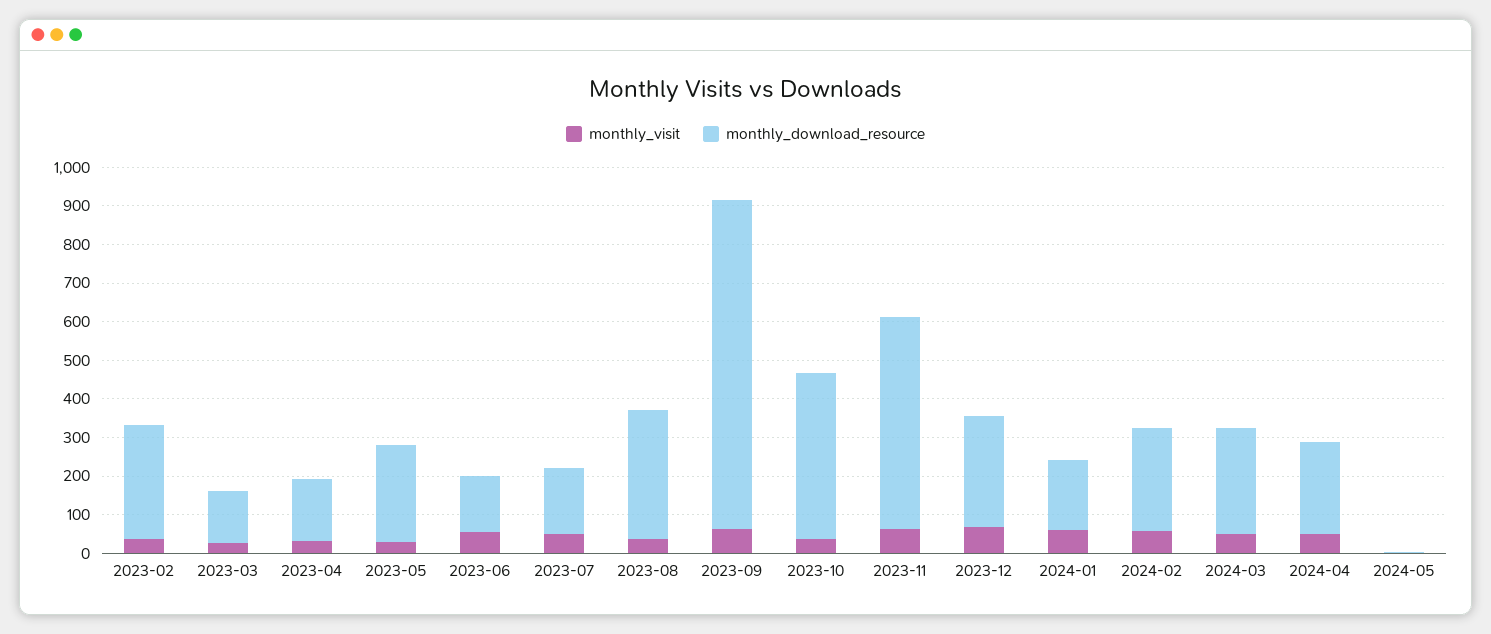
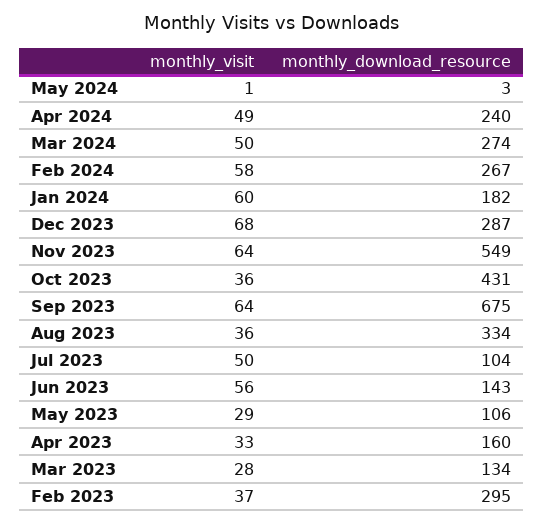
monthly_download_resource, 2023-05: 250 -> 106
monthly_download_resource, 2023-07: 175 -> 104
monthly_download_resource, 2023-09: 850 -> 675

